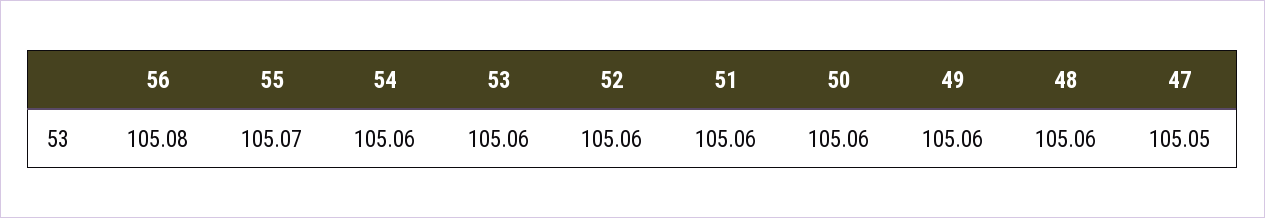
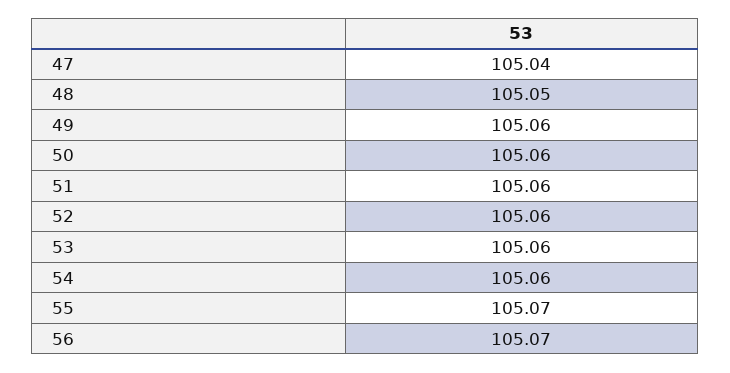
56: 105.08 -> 105.07
48: 105.06 -> 105.05
47: 105.05 -> 105.04

